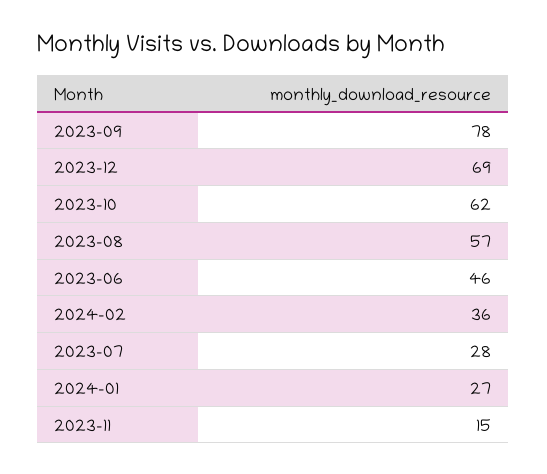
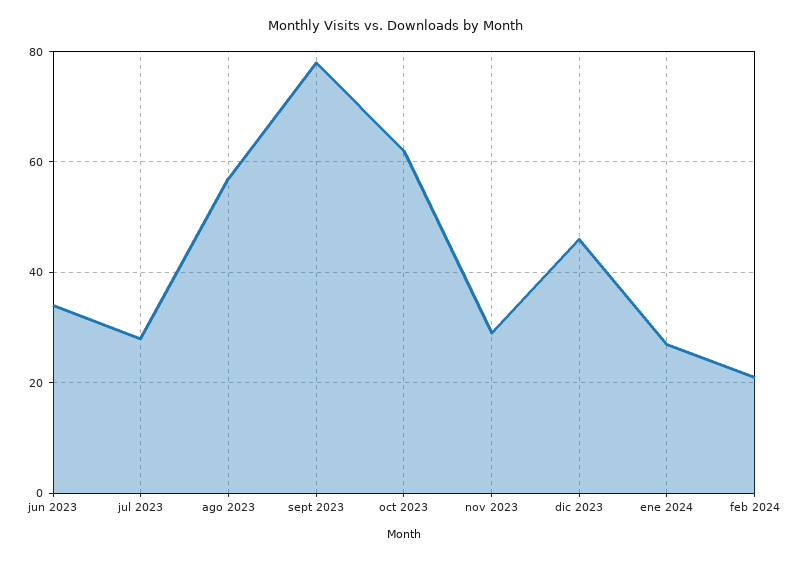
2023-12: 69 -> 45
2023-06: 46 -> 35
2024-02: 36 -> 20
2023-11: 15 -> 30

